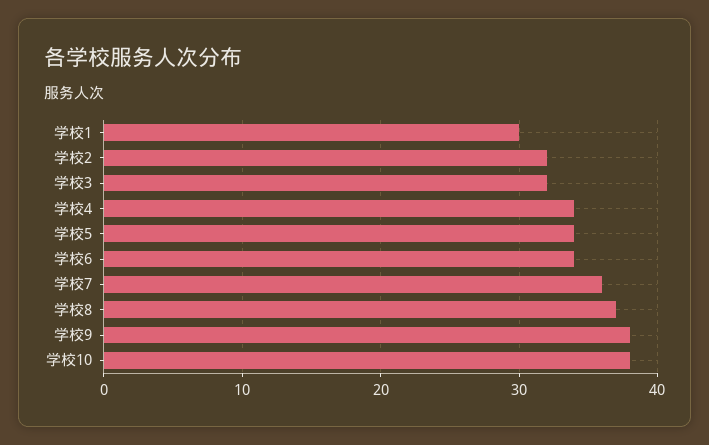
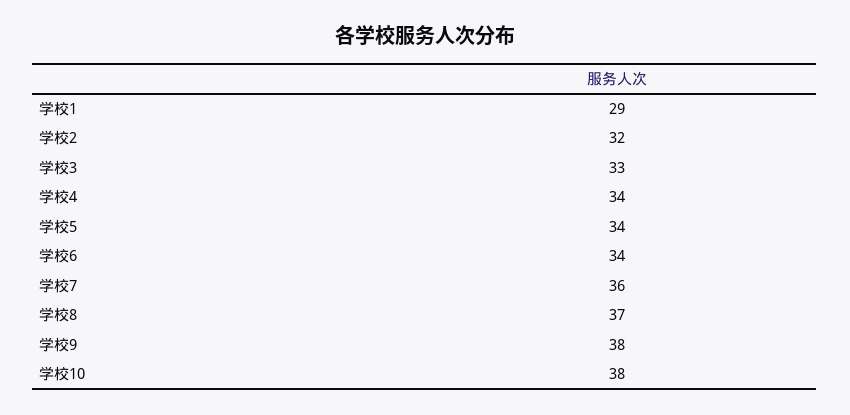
学校1: 30 -> 29
学校3: 32 -> 33

